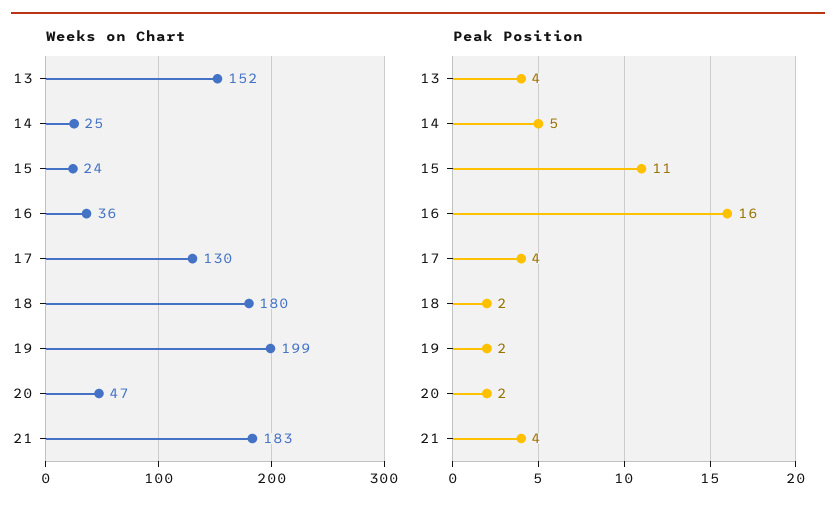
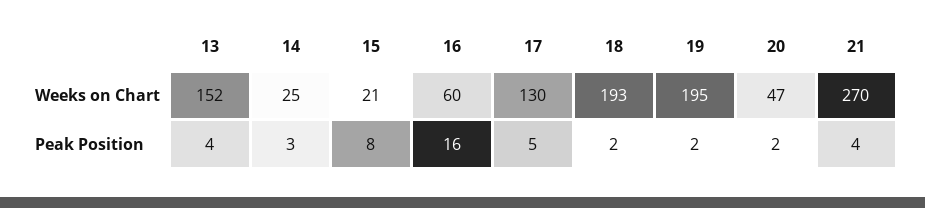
Weeks on Chart, 15: 24 -> 21
Weeks on Chart, 16: 36 -> 60
Weeks on Chart, 18: 180 -> 193
Weeks on Chart, 19: 199 -> 195
Weeks on Chart, 21: 183 -> 270
Peak Position, 14: 5 -> 3
Peak Position, 15: 11 -> 8
Peak Position, 17: 4 -> 5

